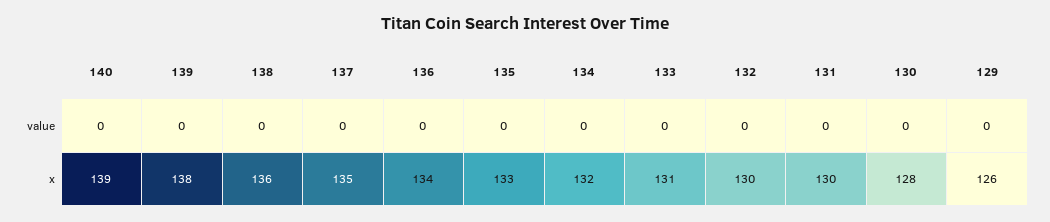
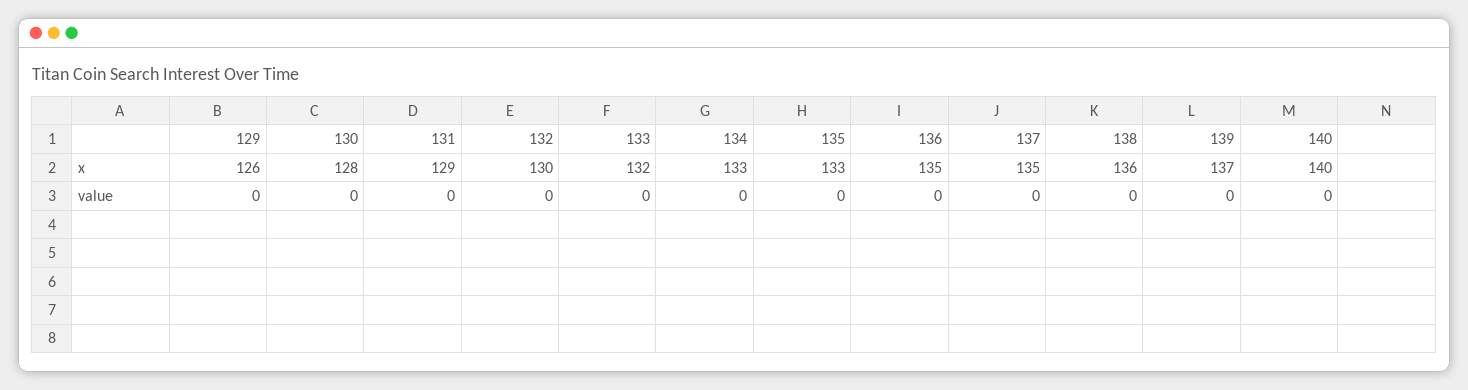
140, x: 139 -> 140
139, x: 138 -> 137
136, x: 134 -> 135
134, x: 132 -> 133
133, x: 131 -> 132
131, x: 130 -> 129

